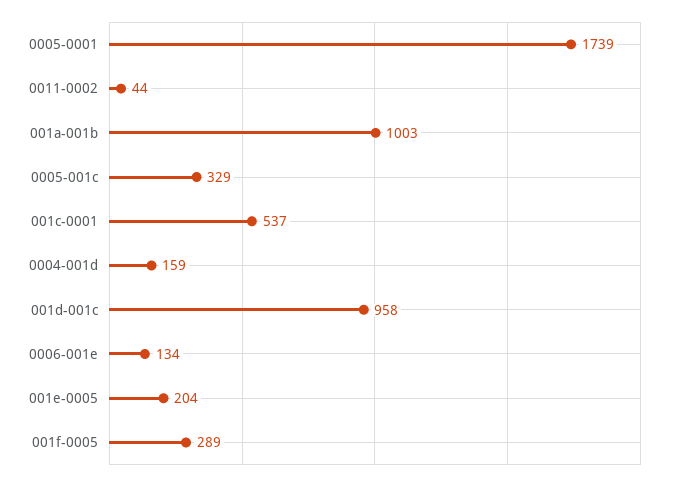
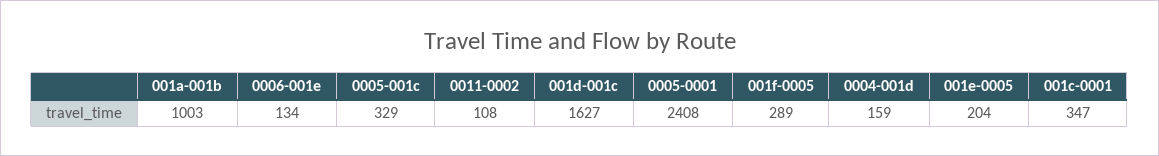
0005-0001: 1739 -> 2408
0011-0002: 44 -> 108
001c-0001: 537 -> 347
001d-001c: 958 -> 1627

